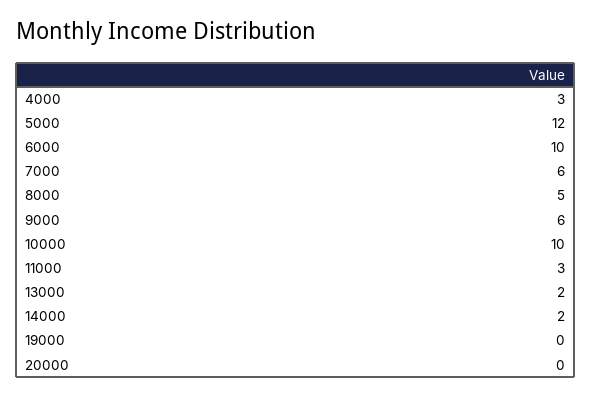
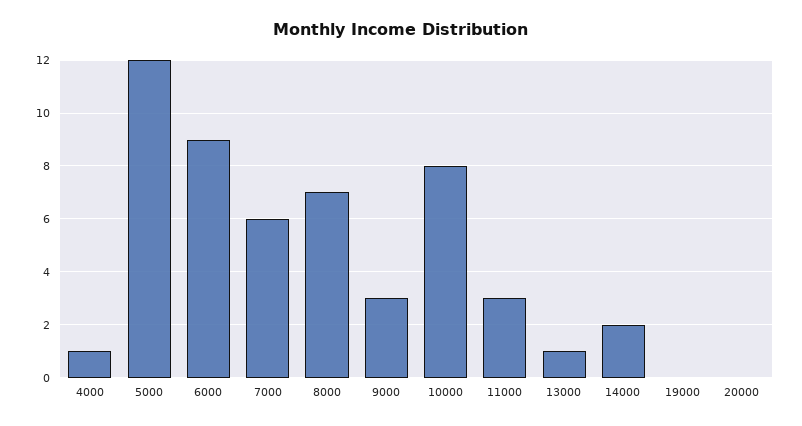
4000: 3 -> 1
6000: 10 -> 9
8000: 5 -> 7
9000: 6 -> 3
10000: 10 -> 8
13000: 2 -> 1

